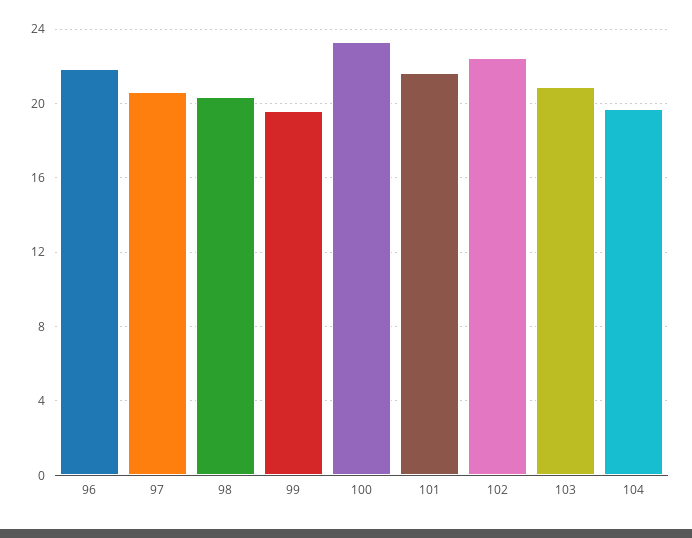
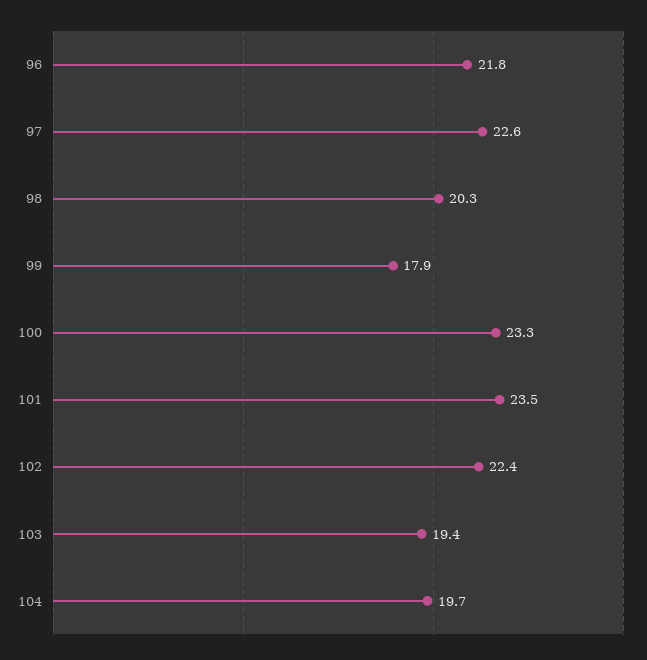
97: 20.5 -> 22.6
99: 19.5 -> 17.9
101: 21.5 -> 23.5
103: 21 -> 19.4

